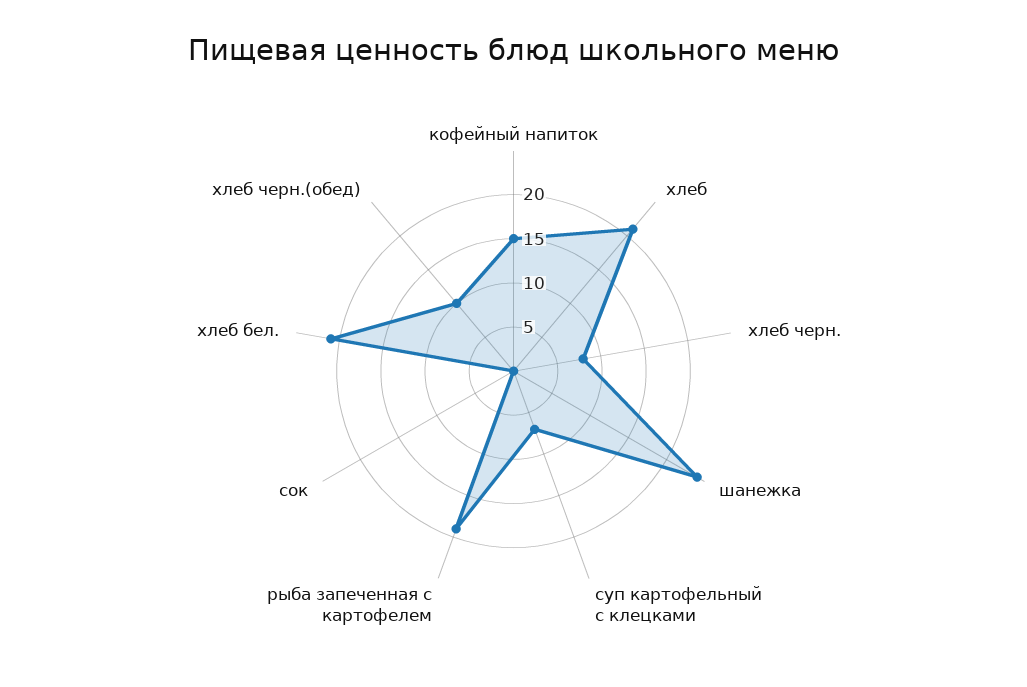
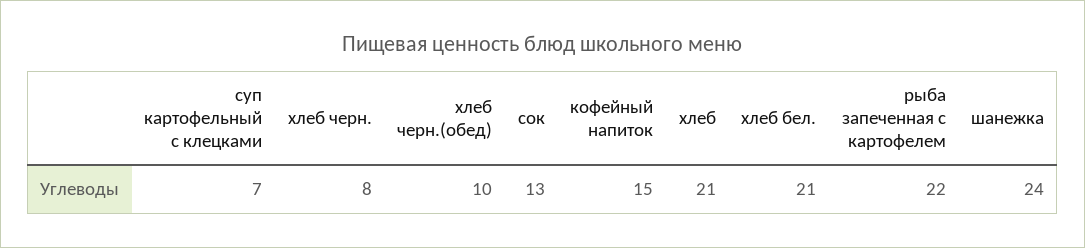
рыба запеченная с картофелем: 19 -> 22
сок: 0 -> 13

